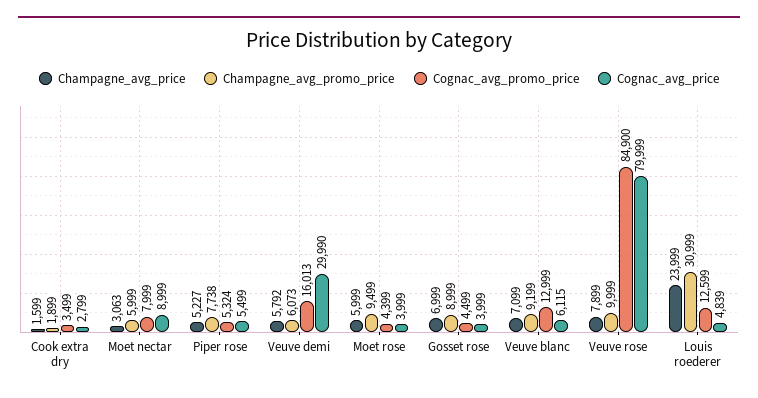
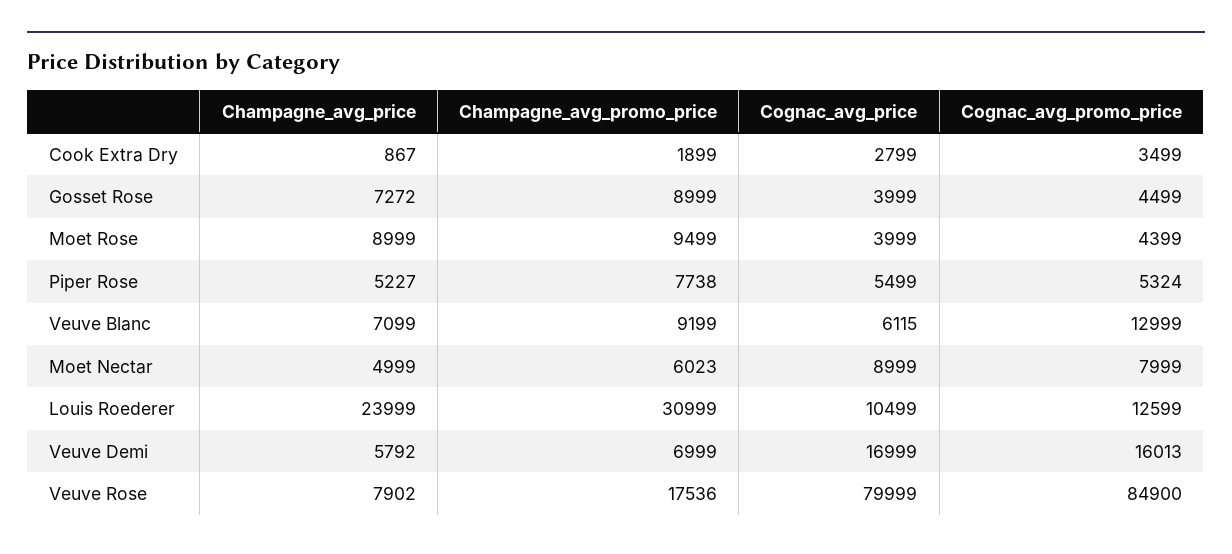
Champagne_avg_price, Cook extra dry: 1599 -> 867
Champagne_avg_price, Moet nectar: 3063 -> 4999
Champagne_avg_promo_price, Moet nectar: 5999 -> 6023
Champagne_avg_promo_price, Veuve demi: 6073 -> 6999
Cognac_avg_price, Veuve demi: 29990 -> 16999
Champagne_avg_price, Moet rose: 5999 -> 8999
Champagne_avg_price, Gosset rose: 6999 -> 7272
Champagne_avg_price, Veuve rose: 7899 -> 7902
Champagne_avg_promo_price, Veuve rose: 9999 -> 17536
Cognac_avg_price, Louis roederer: 4839 -> 10499

